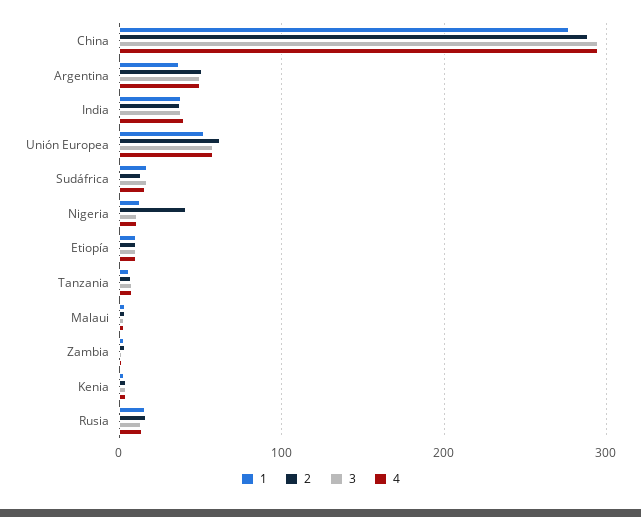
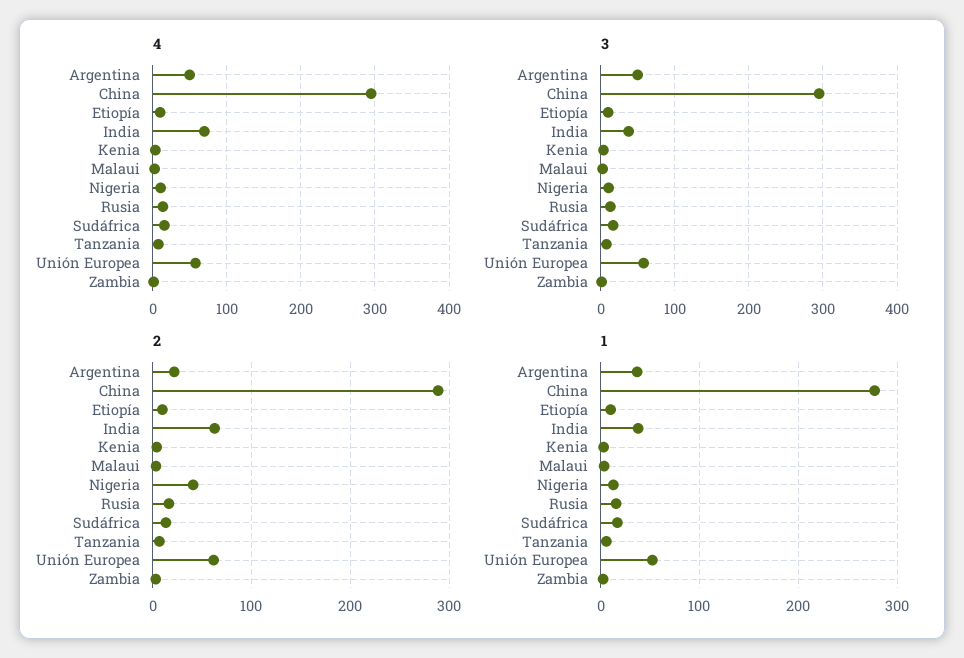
2, Argentina: 50 -> 20
2, India: 40 -> 60
4, India: 40 -> 70

